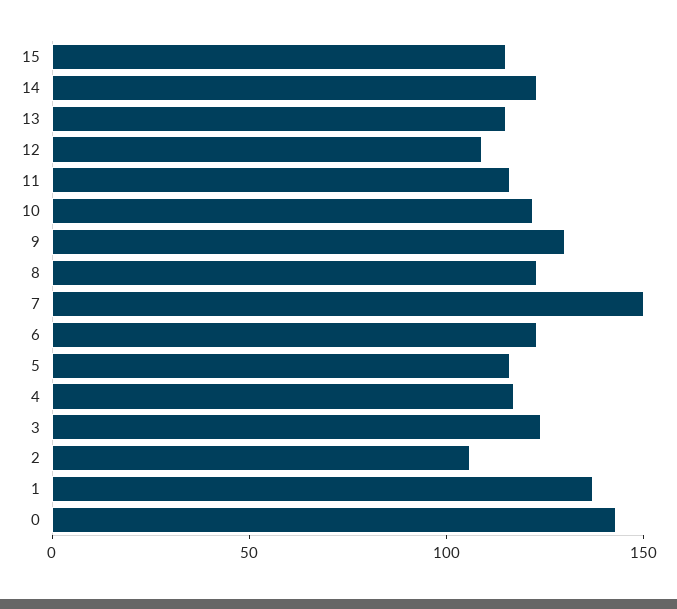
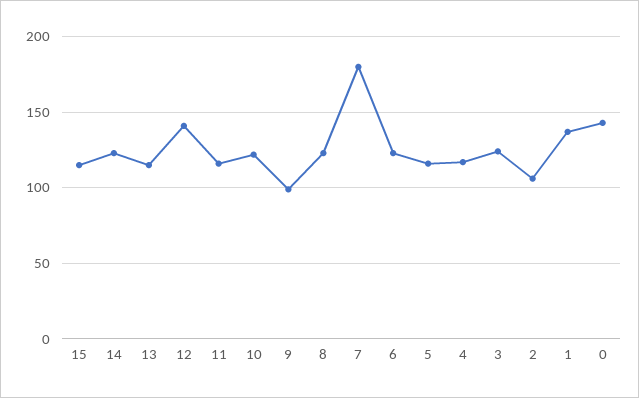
12: 110 -> 140
9: 130 -> 100
7: 150 -> 180

